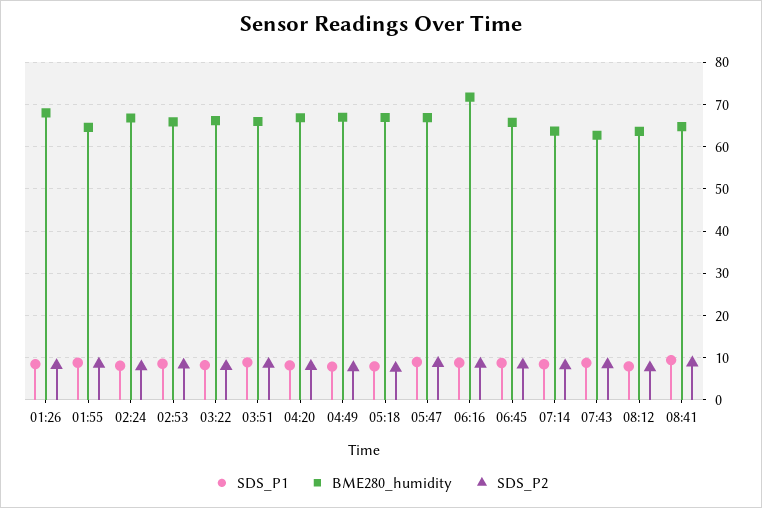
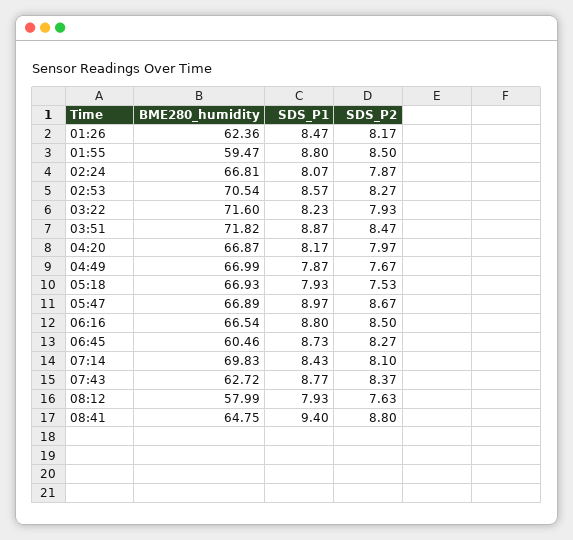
BME280_humidity, 01:26: 68 -> 62.36
BME280_humidity, 01:55: 64 -> 59.47
BME280_humidity, 02:53: 66 -> 70.54
BME280_humidity, 03:22: 66 -> 71.6
BME280_humidity, 03:51: 66 -> 71.82
BME280_humidity, 06:16: 72 -> 66.54
BME280_humidity, 06:45: 66 -> 60.46
BME280_humidity, 07:14: 64 -> 69.83
BME280_humidity, 08:12: 64 -> 57.99

